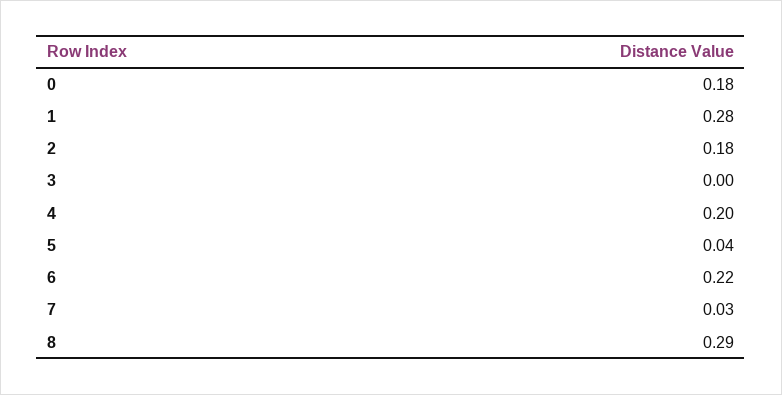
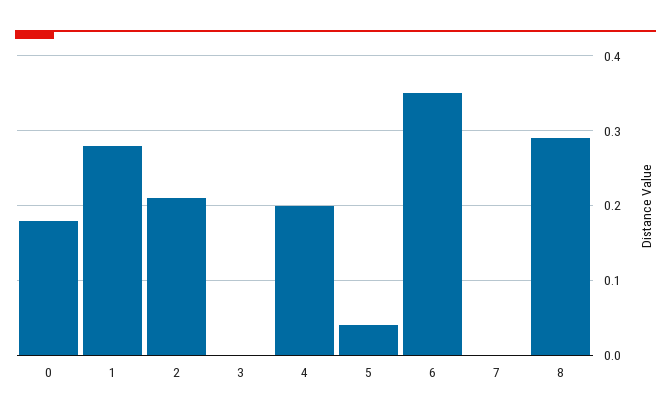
2: 0.18 -> 0.21
6: 0.22 -> 0.35
7: 0.03 -> 0

